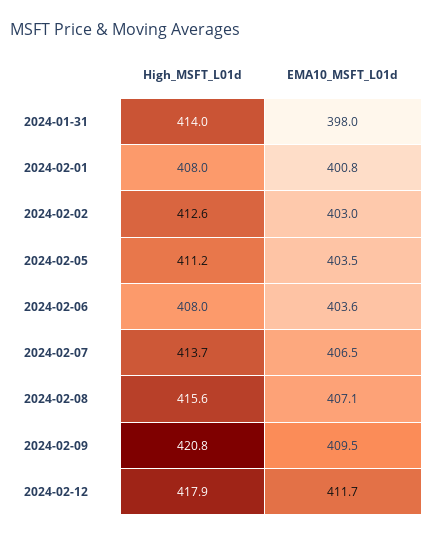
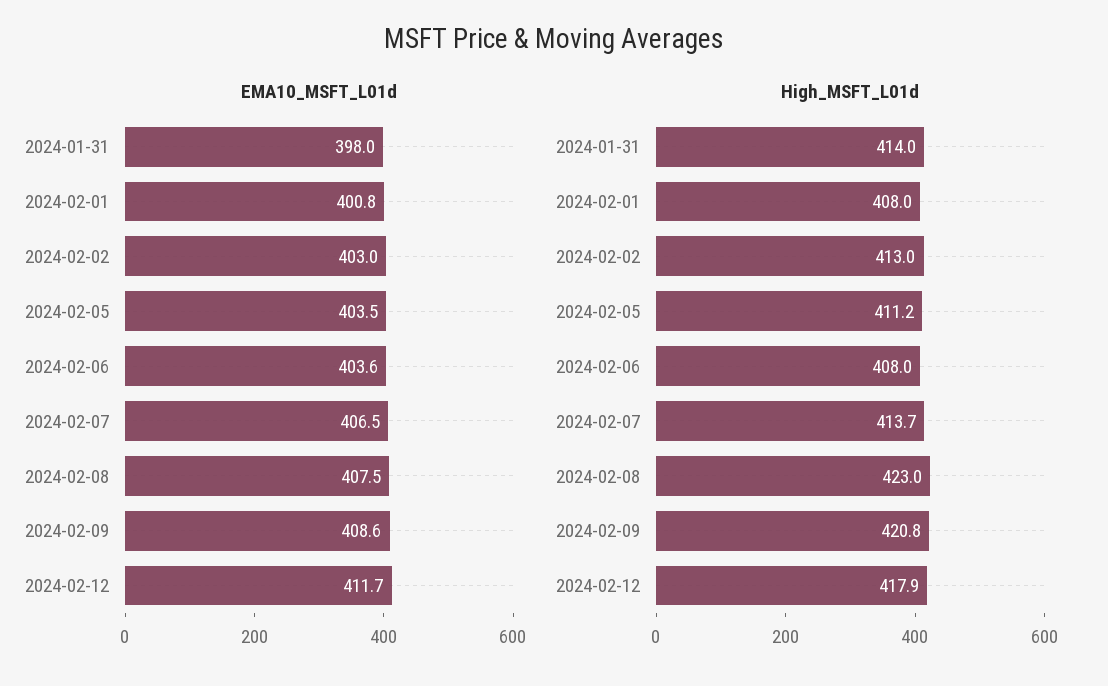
High_MSFT_L01d, 2024-02-02: 412.6 -> 413
High_MSFT_L01d, 2024-02-08: 415.6 -> 423
EMA10_MSFT_L01d, 2024-02-08: 407.1 -> 407.5
EMA10_MSFT_L01d, 2024-02-09: 409.5 -> 408.6

